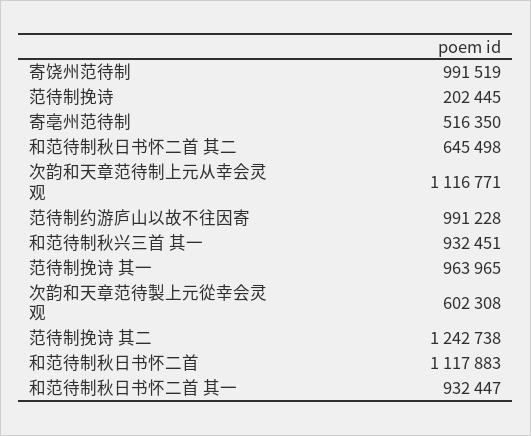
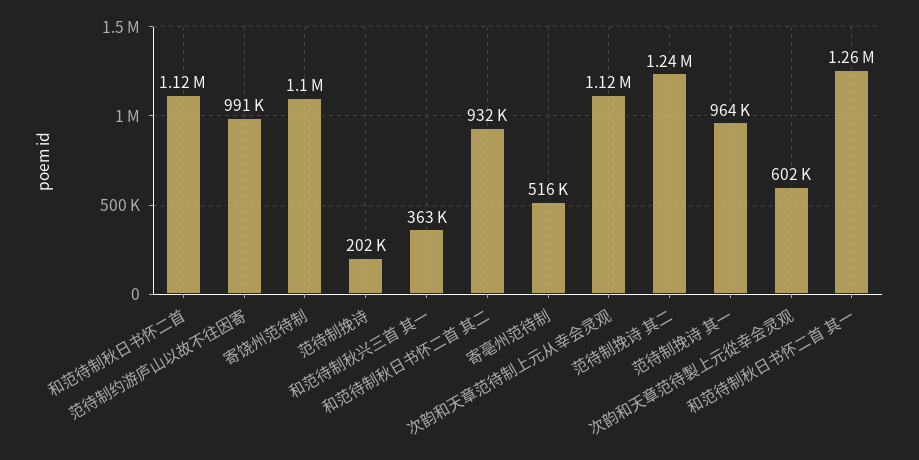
寄饶州范待制: 991519 -> 1100000
和范待制秋日书怀二首 其二: 645498 -> 932000
和范待制秋兴三首 其一: 932451 -> 363000
和范待制秋日书怀二首 其一: 932447 -> 1260000

